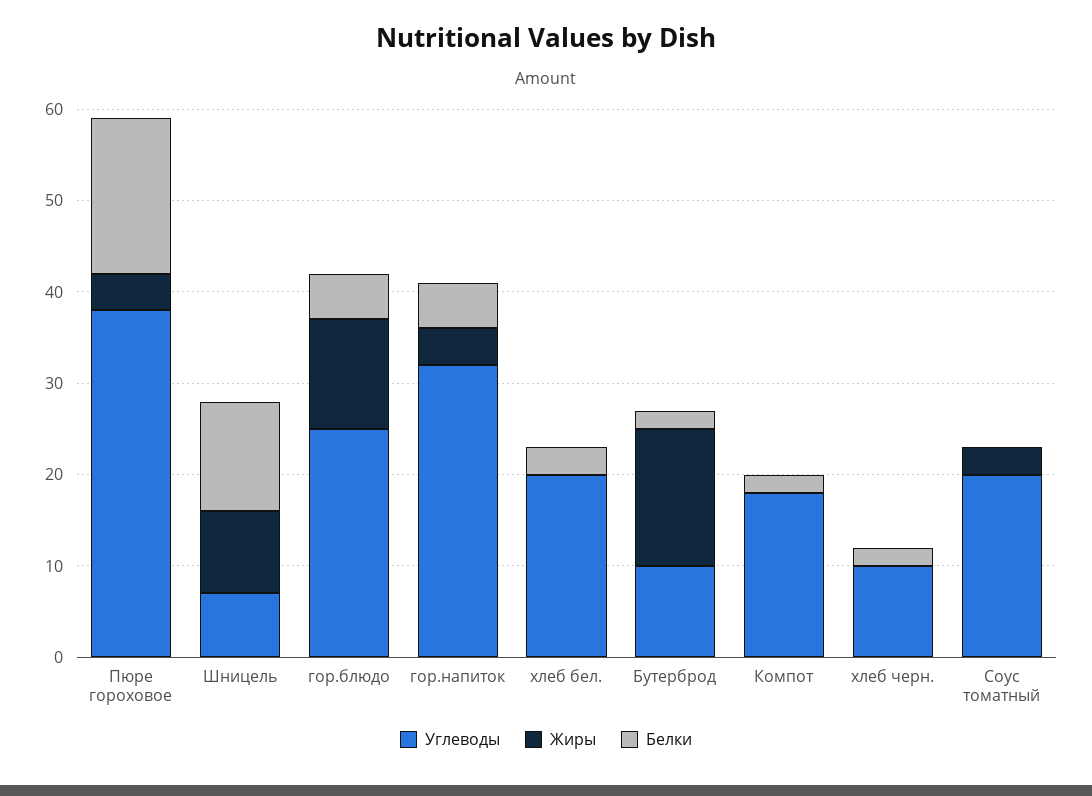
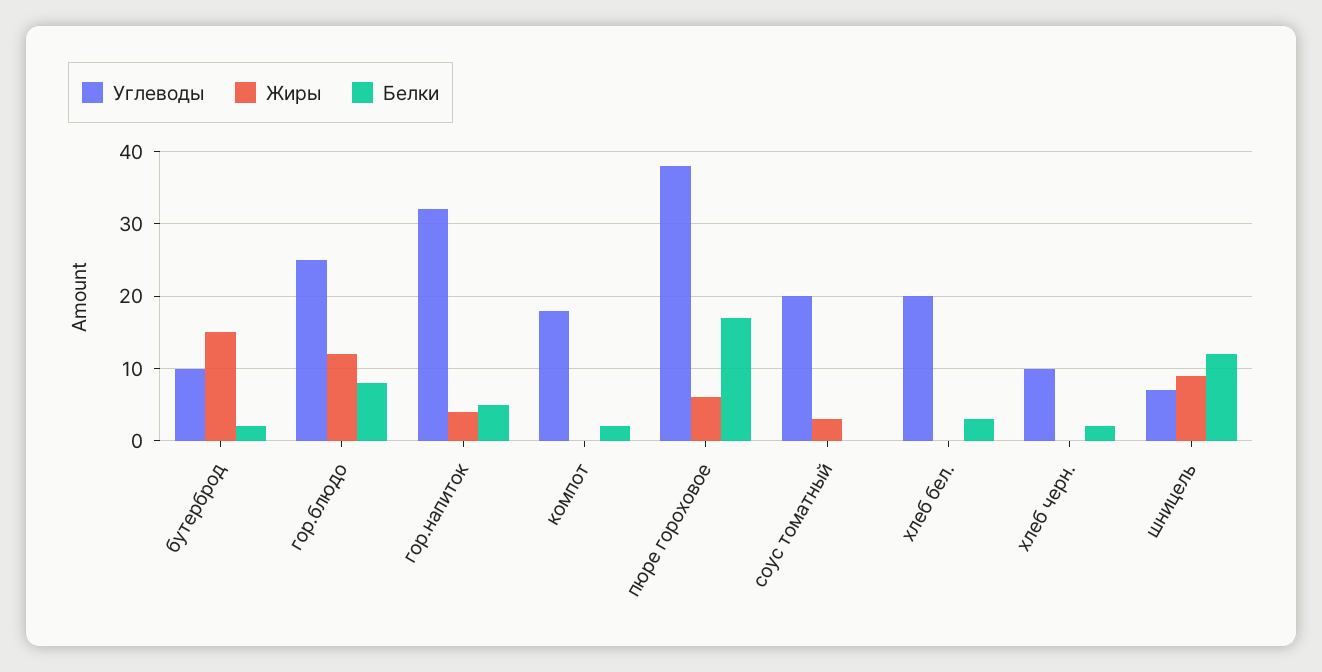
Жиры, Пюре гороховое: 4 -> 6
Белки, гор.блюдо: 5 -> 8

